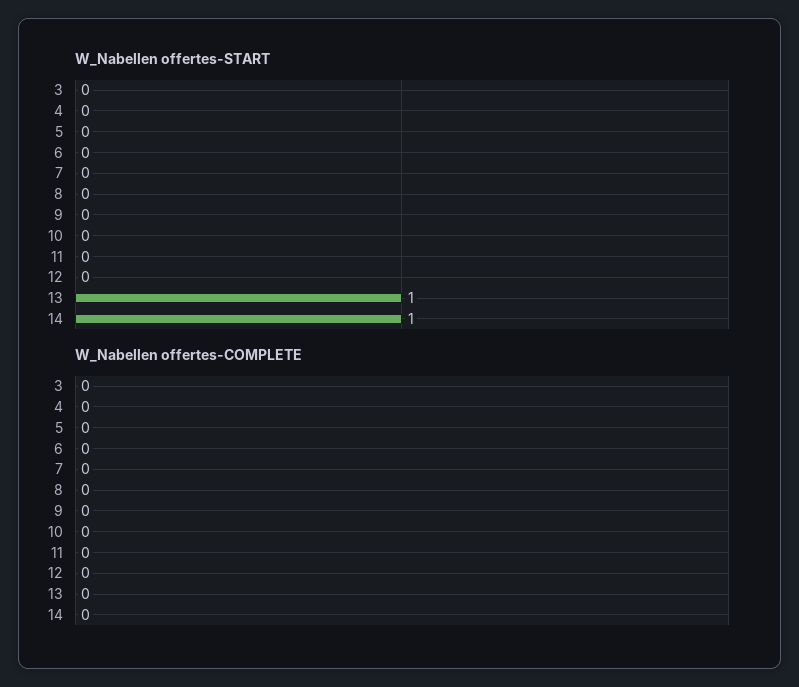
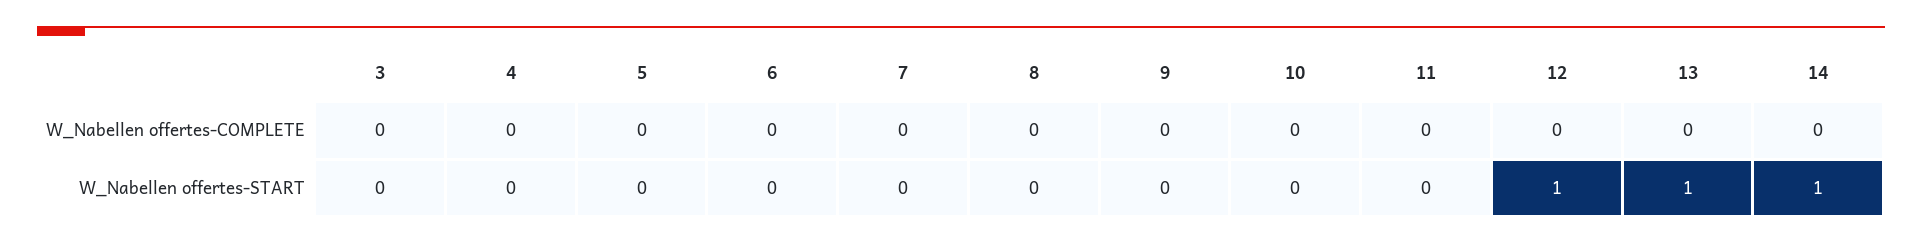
W_Nabellen offertes-START, 12: 0 -> 1

